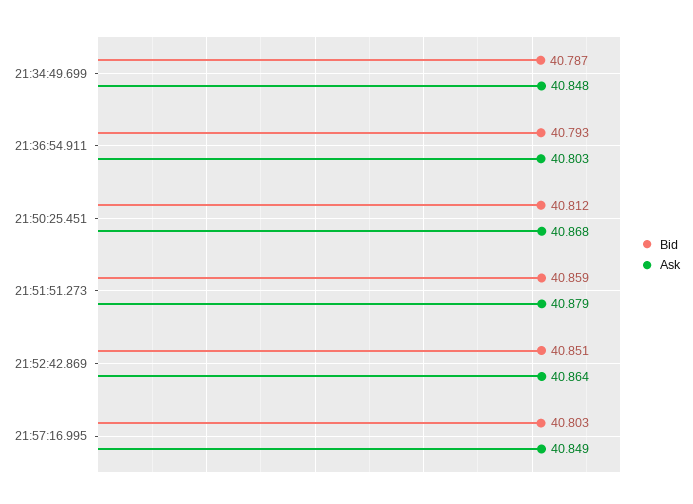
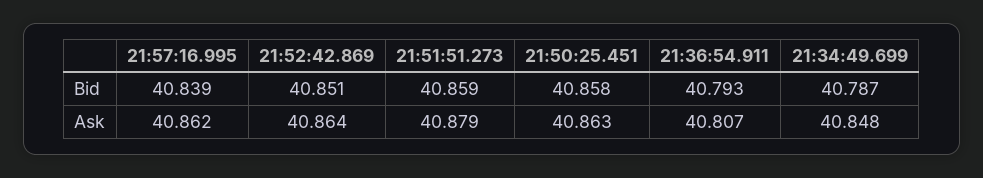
Ask, 21:36:54.911: 40.803 -> 40.807
Bid, 21:50:25.451: 40.812 -> 40.858
Ask, 21:50:25.451: 40.868 -> 40.863
Bid, 21:57:16.995: 40.803 -> 40.839
Ask, 21:57:16.995: 40.849 -> 40.862

